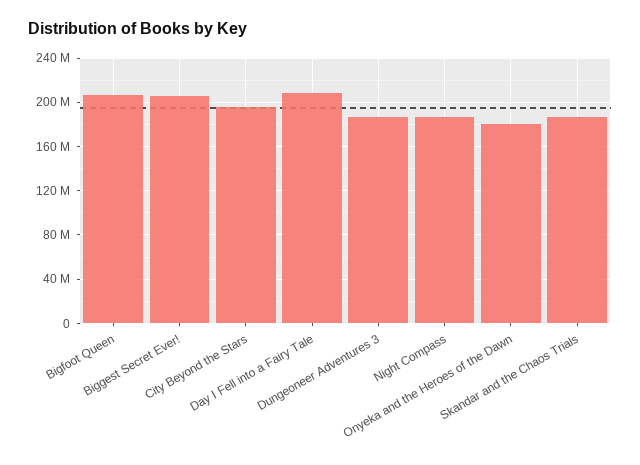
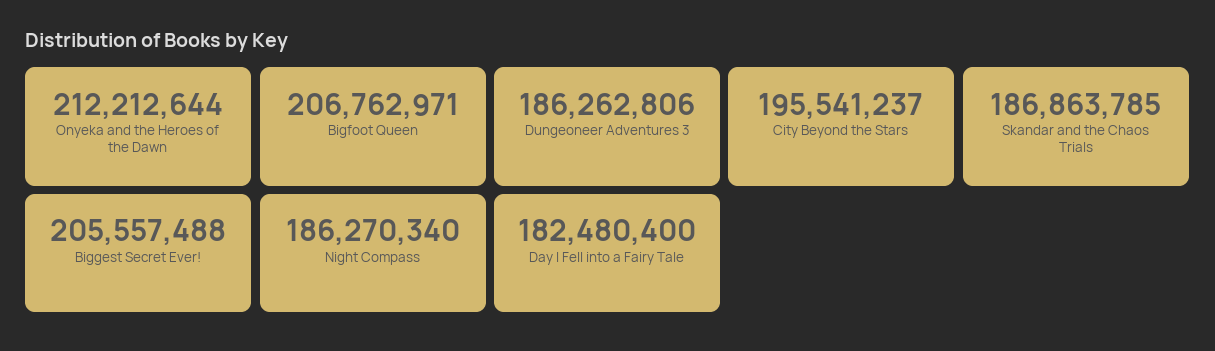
Day I Fell into a Fairy Tale: 210000000 -> 182480400
Onyeka and the Heroes of the Dawn: 180000000 -> 212212644

